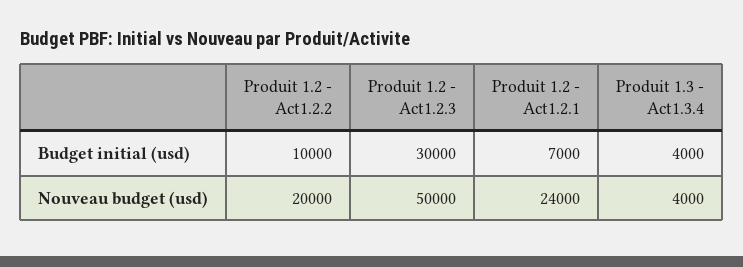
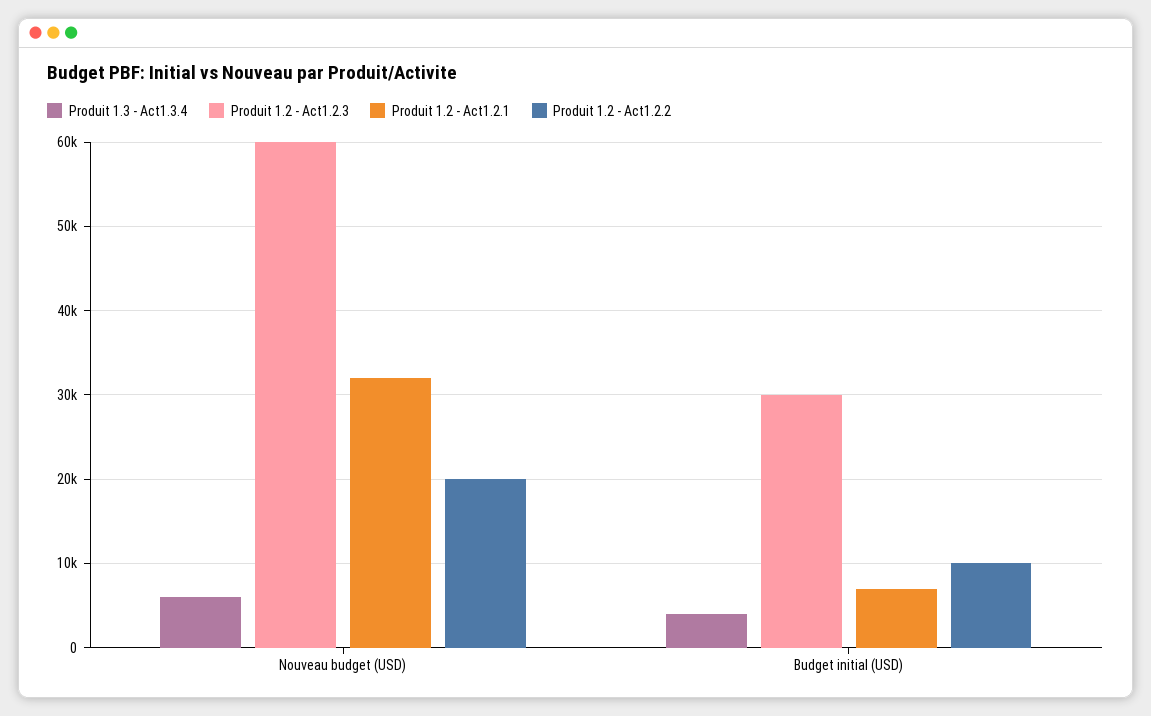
Produit 1.2 - Act1.2.3, Nouveau budget (usd): 50000 -> 60000
Produit 1.2 - Act1.2.1, Nouveau budget (usd): 24000 -> 32000
Produit 1.3 - Act1.3.4, Nouveau budget (usd): 4000 -> 6000

